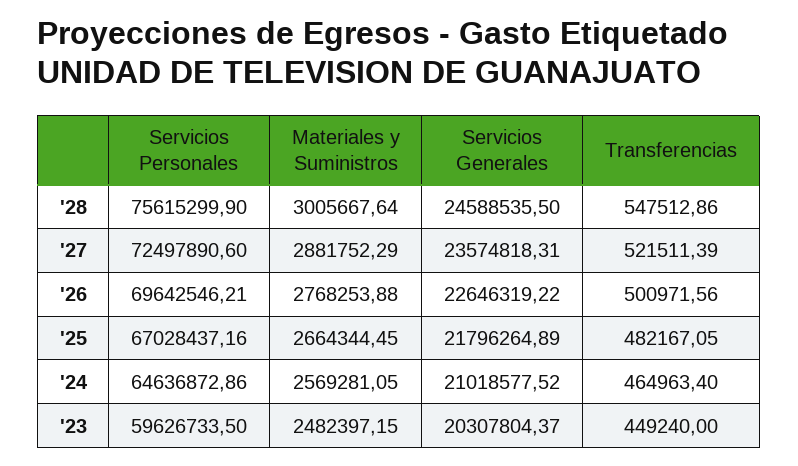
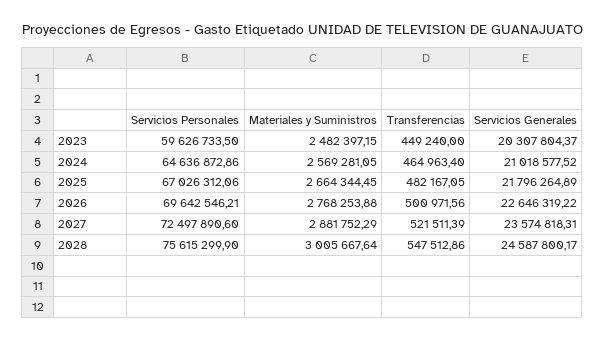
Servicios Generales, '28: 24588535.5 -> 24587800.17
Servicios Personales, '25: 67028437.16 -> 67026312.06

